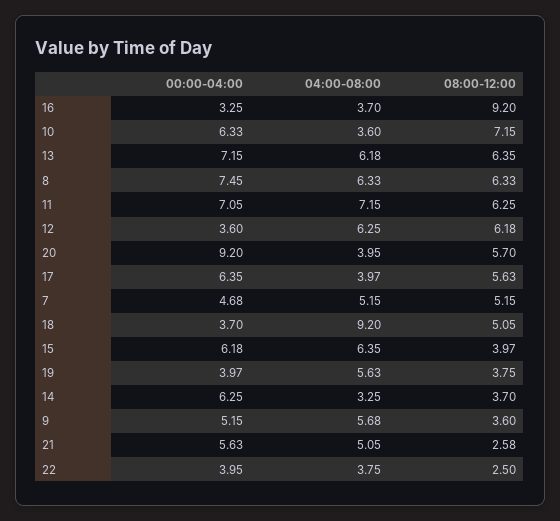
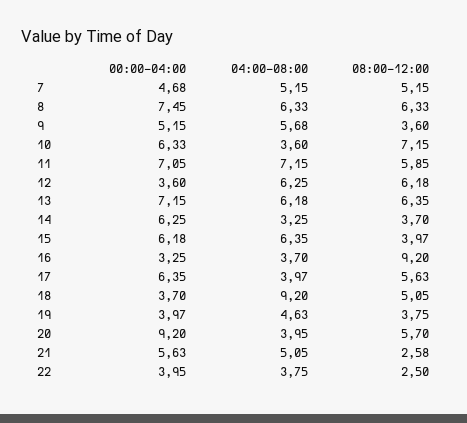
08:00-12:00, 11: 6.25 -> 5.85
04:00-08:00, 19: 5.63 -> 4.63

